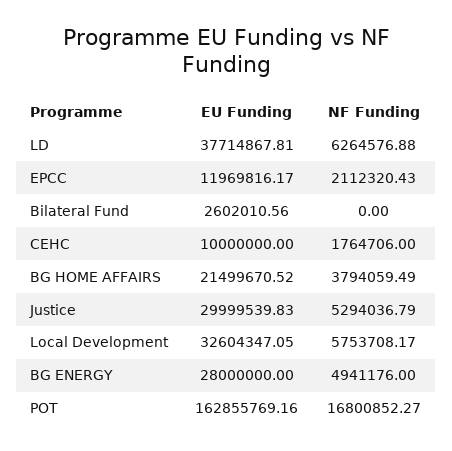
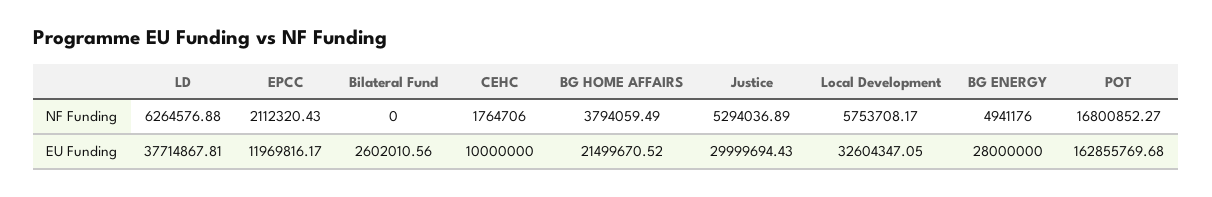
EU Funding, Justice: 29999539.83 -> 29999694.43
NF Funding, Justice: 5294036.79 -> 5294036.89
EU Funding, POT: 162855769.16 -> 162855769.68

